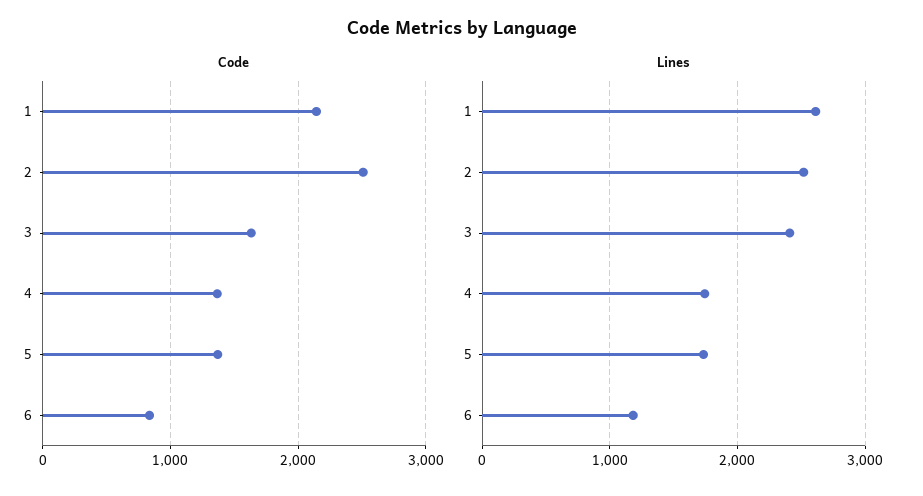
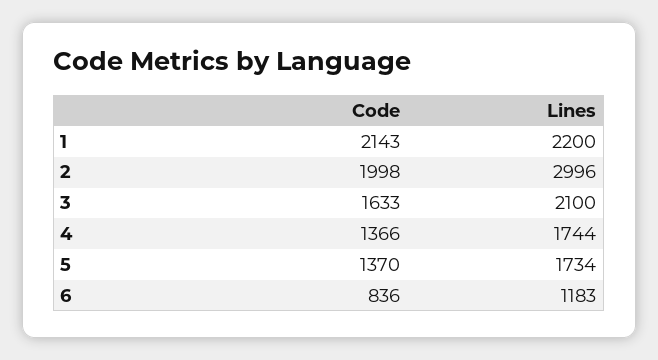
Code, 2: 2500 -> 1998
Lines, 1: 2600 -> 2200
Lines, 2: 2500 -> 2996
Lines, 3: 2400 -> 2100

